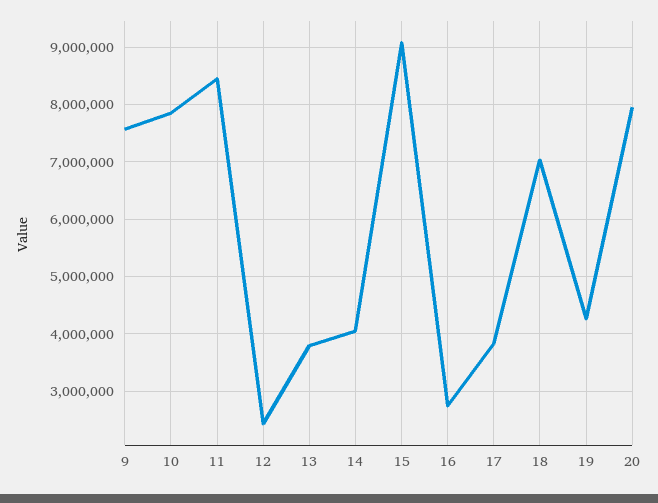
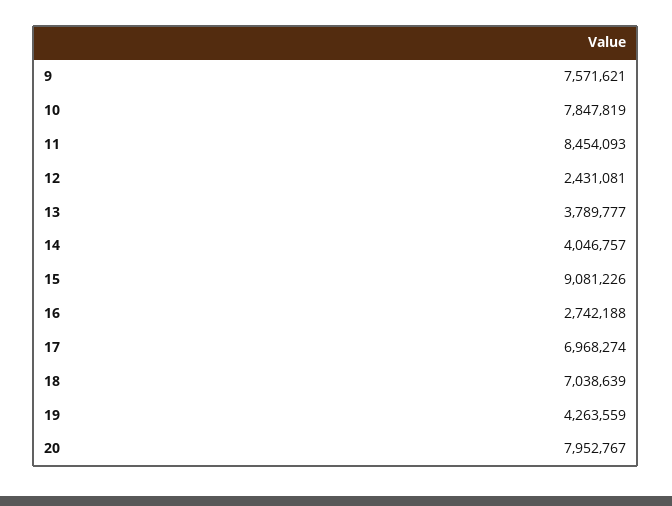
17: 3800000 -> 6968274

